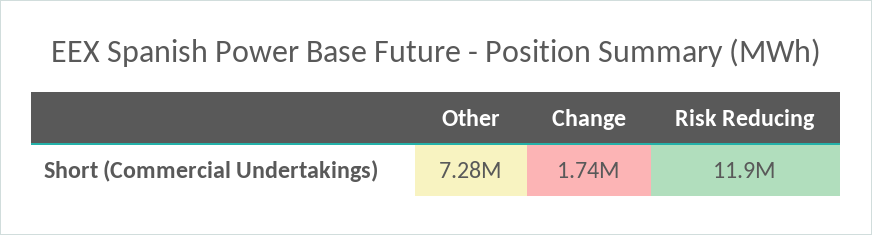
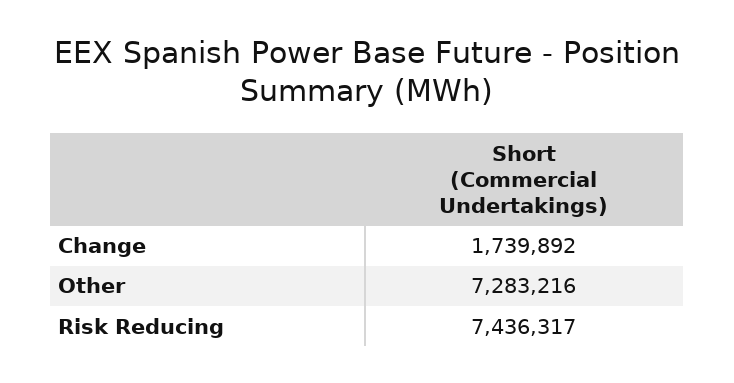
Risk Reducing: 11900000 -> 7436317

